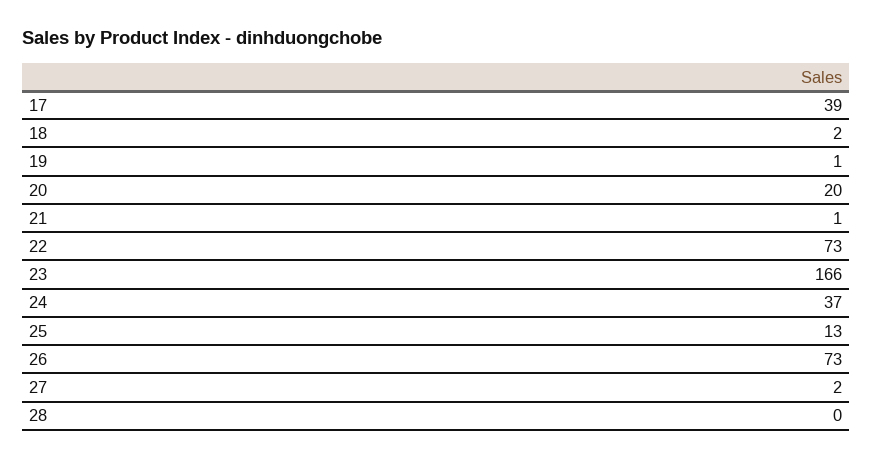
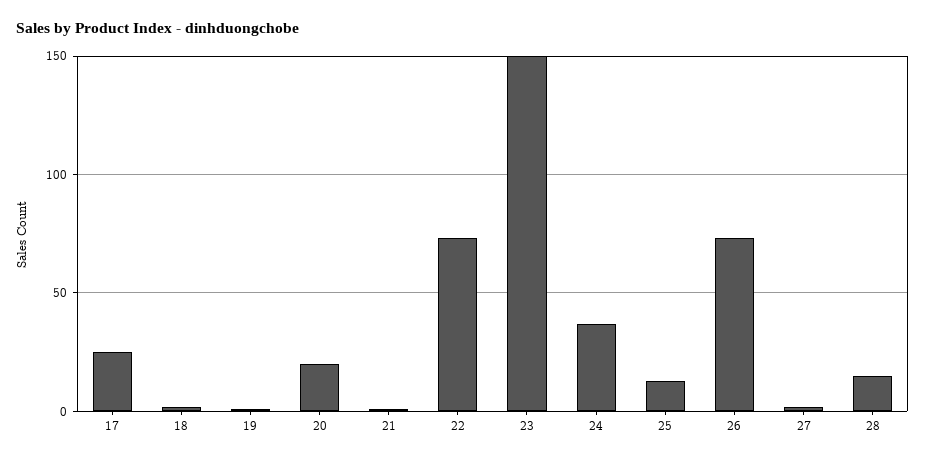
17: 39 -> 25
23: 166 -> 150
28: 0 -> 15

